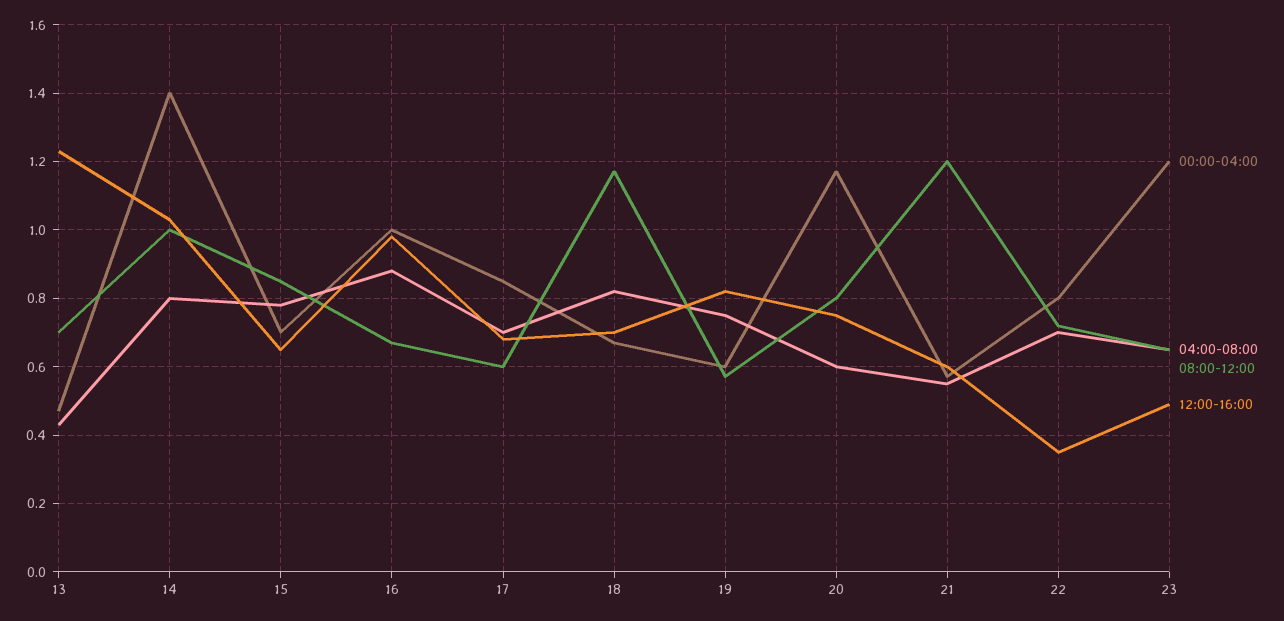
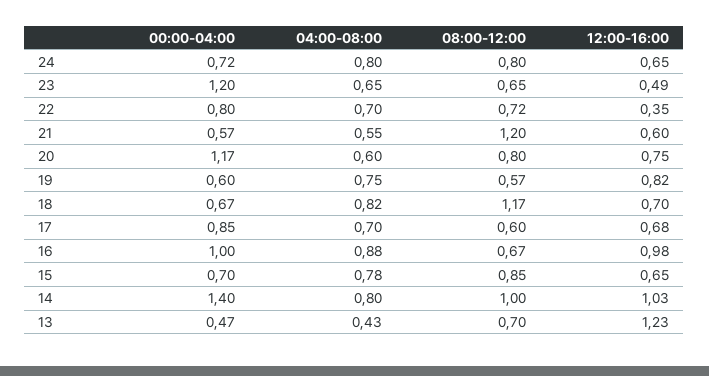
00:00-04:00, 24: none -> 0.72
04:00-08:00, 24: none -> 0.8
08:00-12:00, 24: none -> 0.8
12:00-16:00, 24: none -> 0.65

